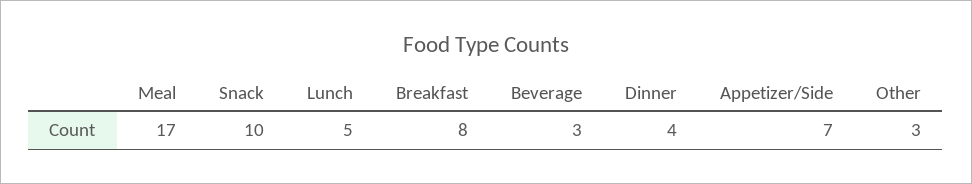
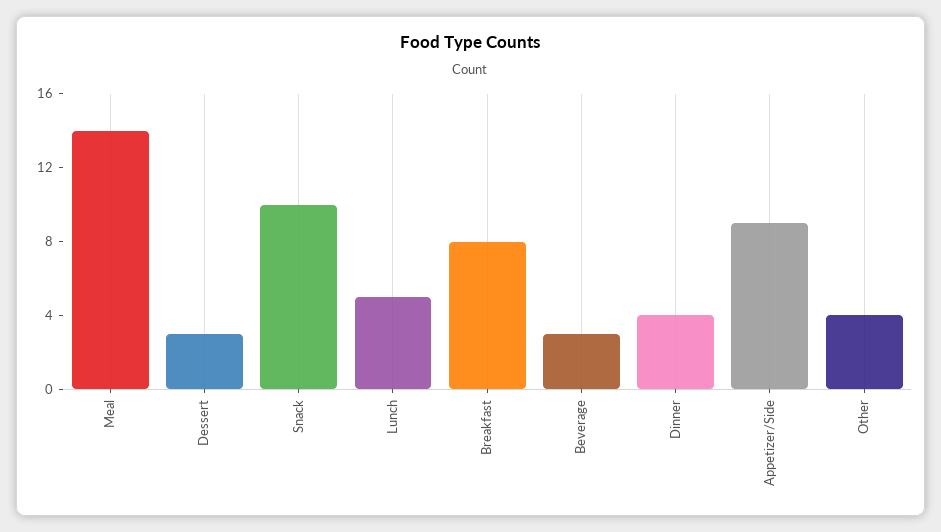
Meal: 17 -> 14
Appetizer/Side: 7 -> 9
Other: 3 -> 4
Dessert: none -> 3

